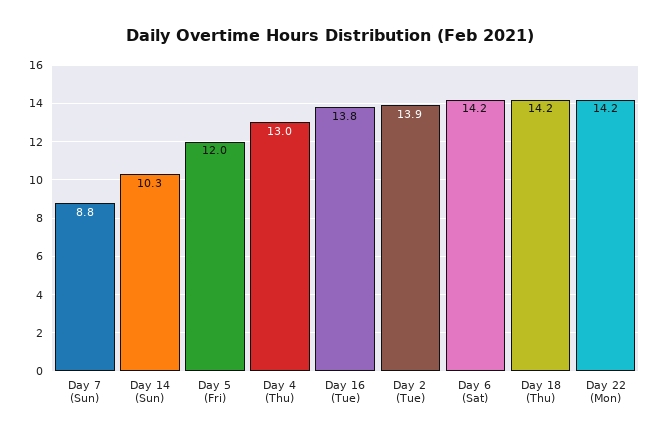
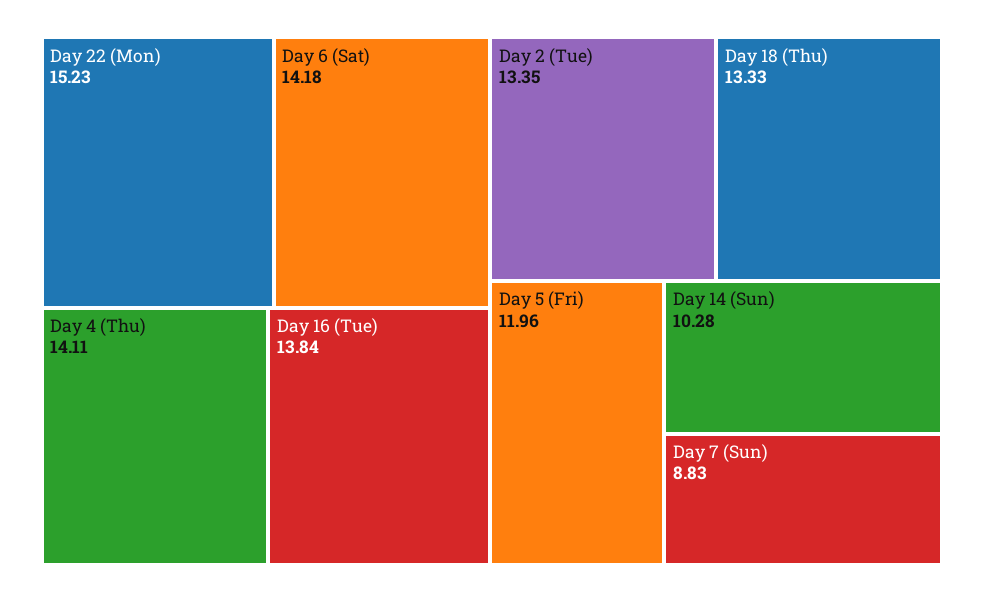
Day 4 (Thu): 13 -> 14.11
Day 2 (Tue): 13.9 -> 13.35
Day 18 (Thu): 14.2 -> 13.33
Day 22 (Mon): 14.2 -> 15.23

